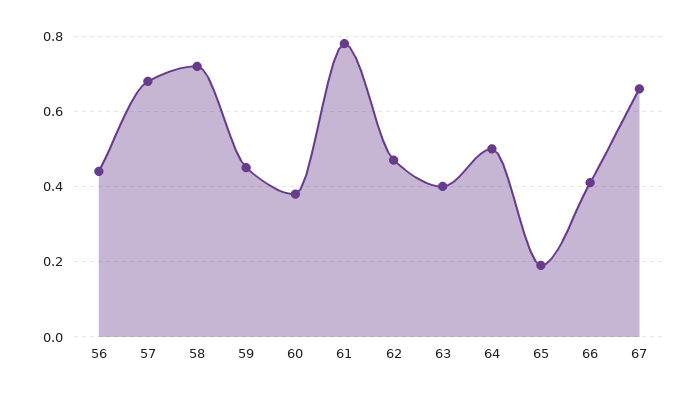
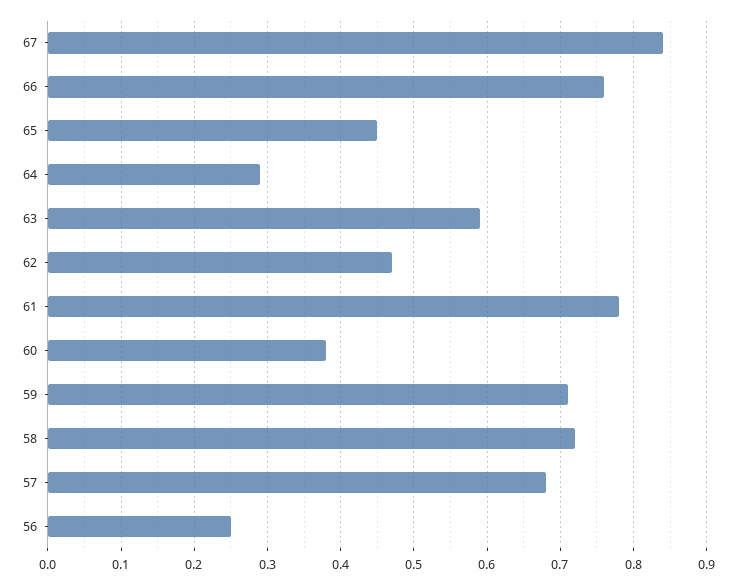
56: 0.45 -> 0.25
59: 0.45 -> 0.71
63: 0.4 -> 0.59
64: 0.5 -> 0.29
65: 0.2 -> 0.45
66: 0.4 -> 0.76
67: 0.65 -> 0.84

